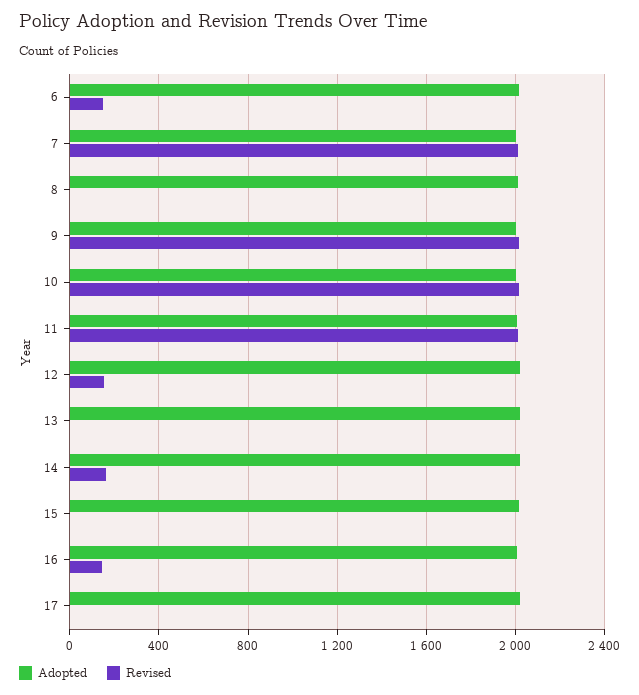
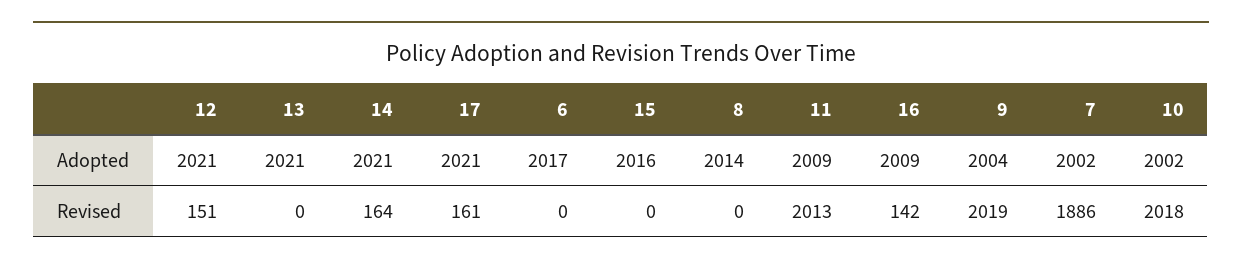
Revised, 6: 150 -> 0
Revised, 7: 2000 -> 1886
Revised, 17: 0 -> 161

